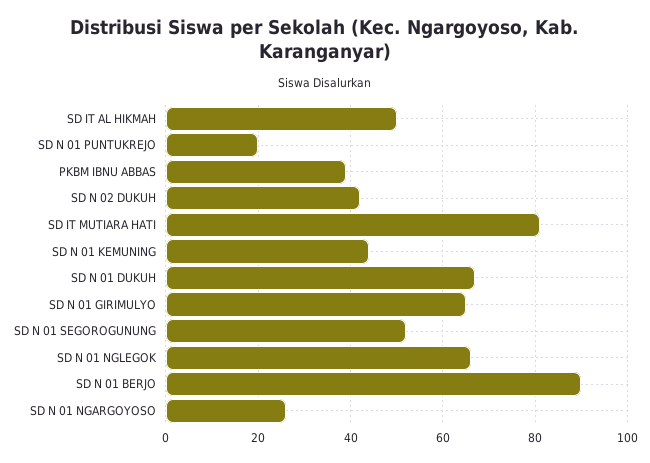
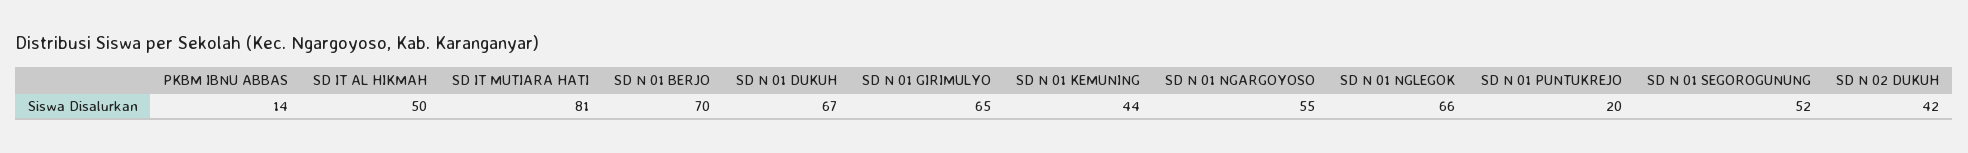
PKBM IBNU ABBAS: 40 -> 14
SD N 01 BERJO: 90 -> 70
SD N 01 NGARGOYOSO: 25 -> 55

